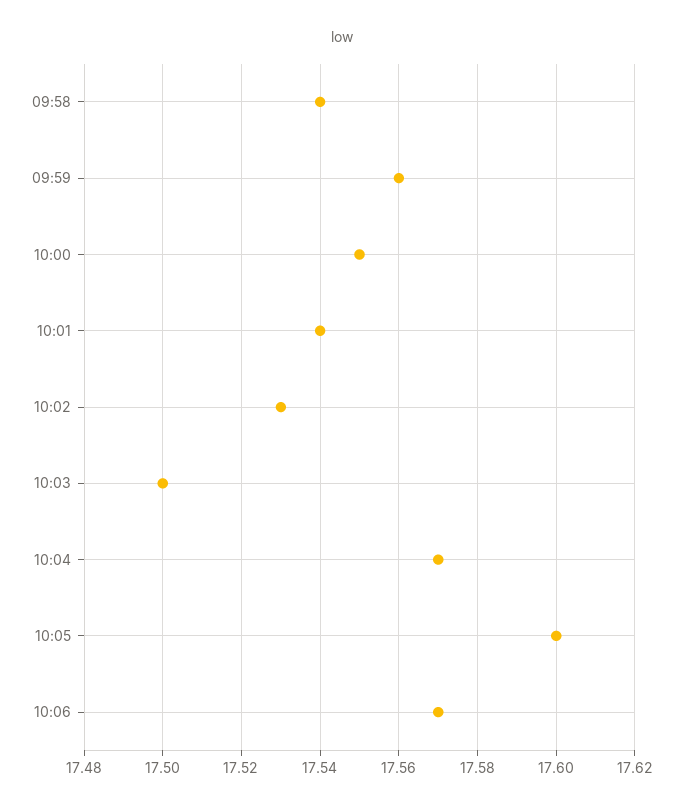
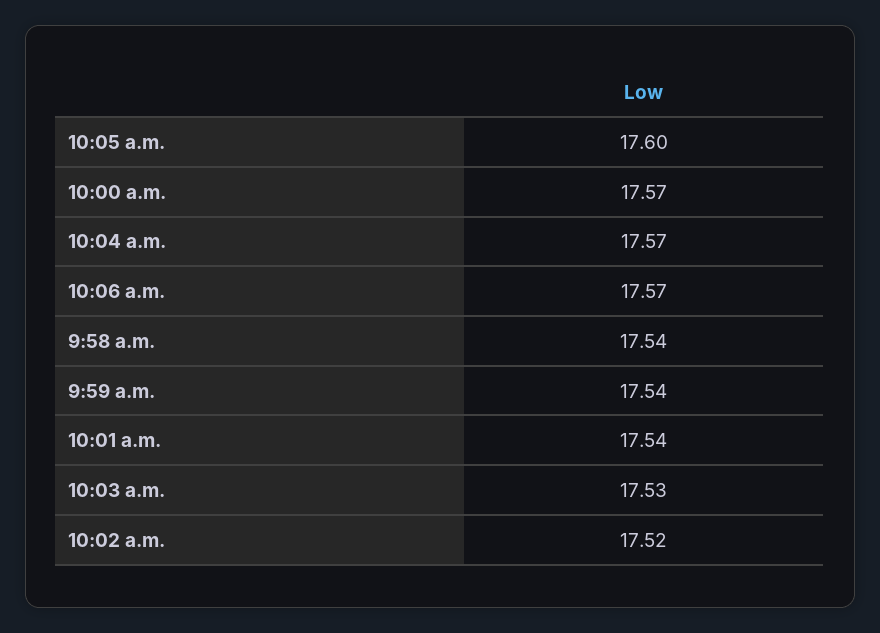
09:59: 17.56 -> 17.54
10:00: 17.55 -> 17.57
10:02: 17.53 -> 17.52
10:03: 17.5 -> 17.53

